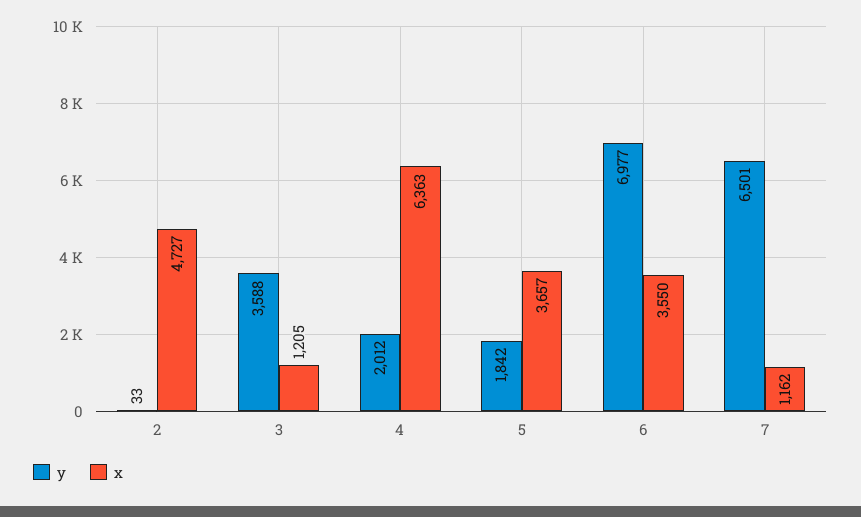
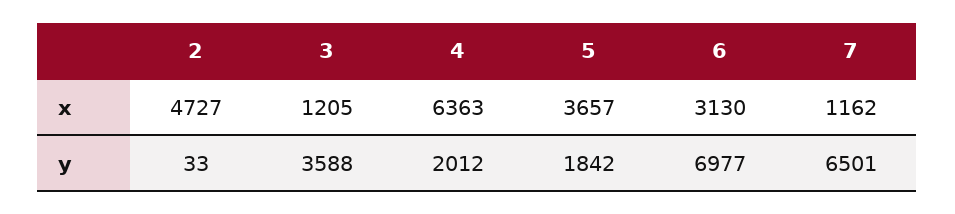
x, 6: 3550 -> 3130

